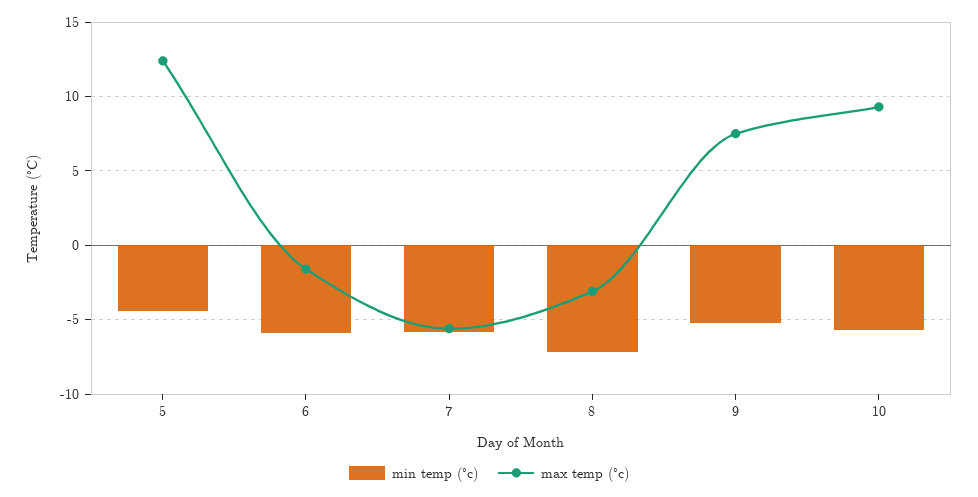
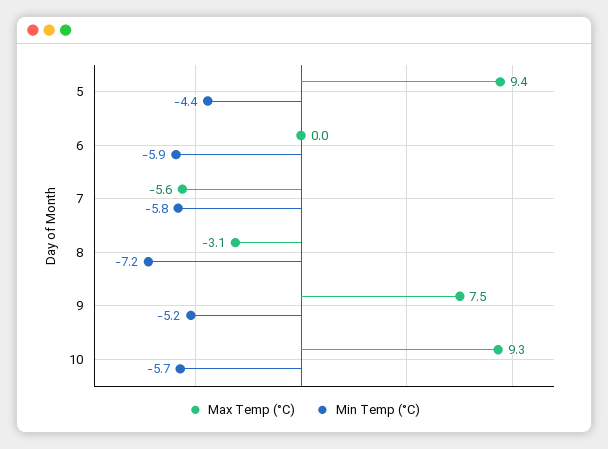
max temp (°c), 5: 12.5 -> 9.4
max temp (°c), 6: -1.5 -> 0

